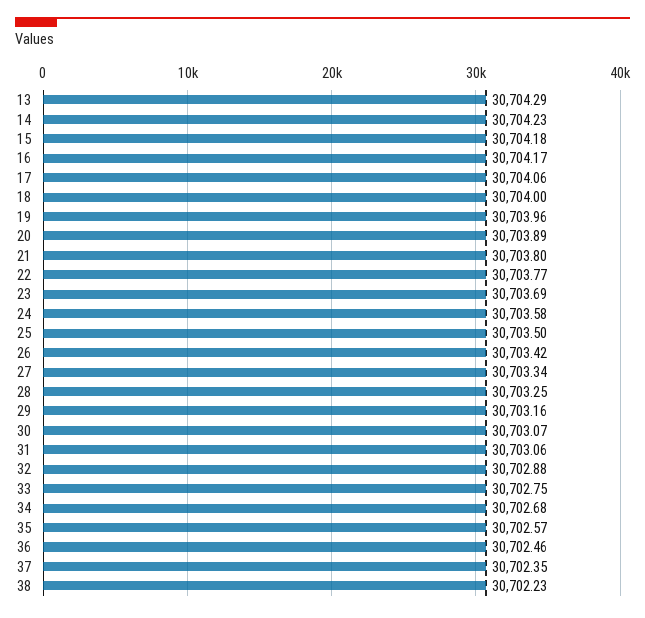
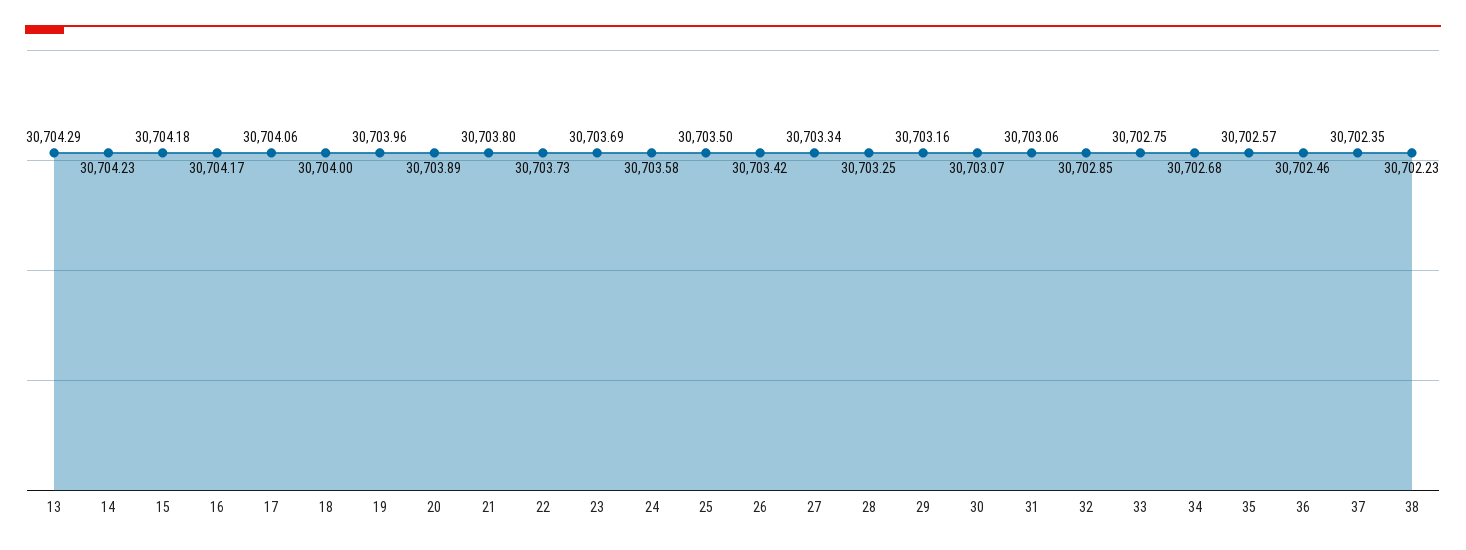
22: 30703.77 -> 30703.73
32: 30702.88 -> 30702.85

